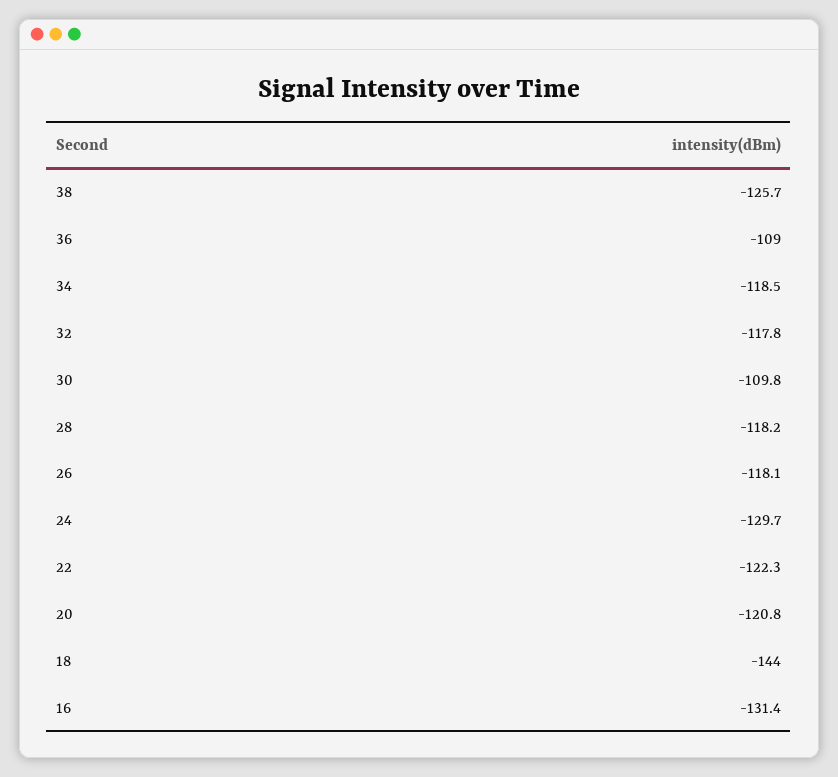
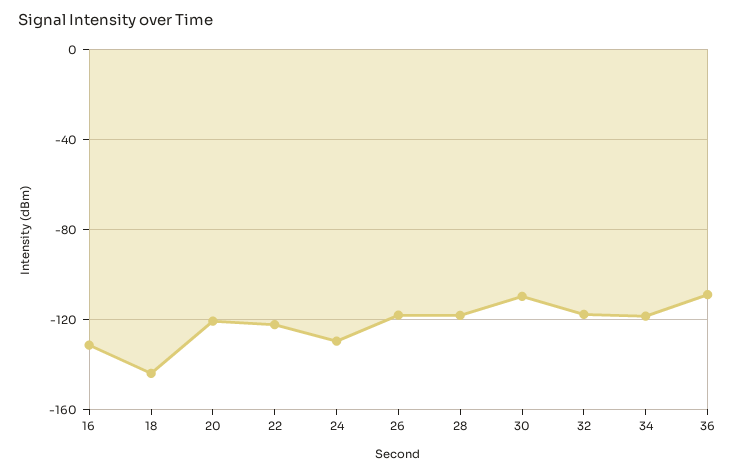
38: -125.7 -> none

